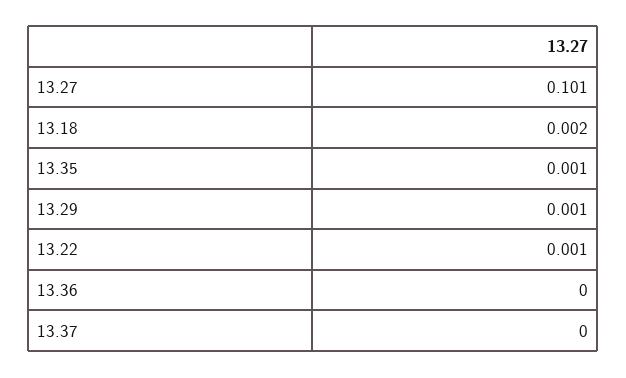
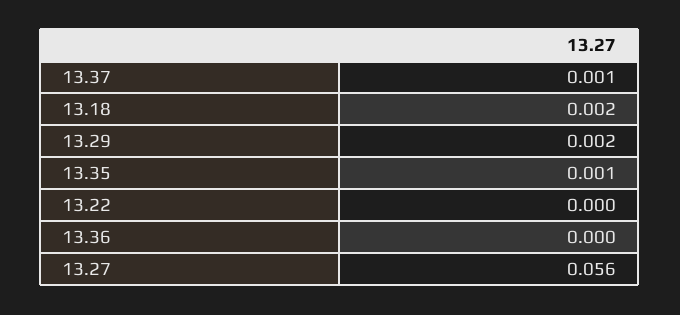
13.27: 0.101 -> 0.056
13.29: 0.001 -> 0.002
13.22: 0.001 -> 0
13.37: 0 -> 0.001

